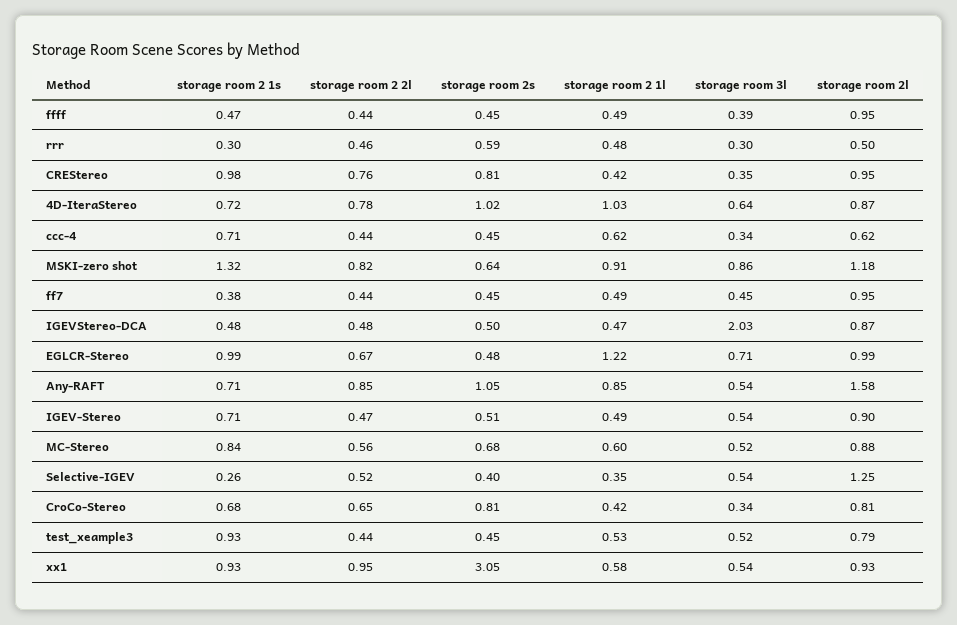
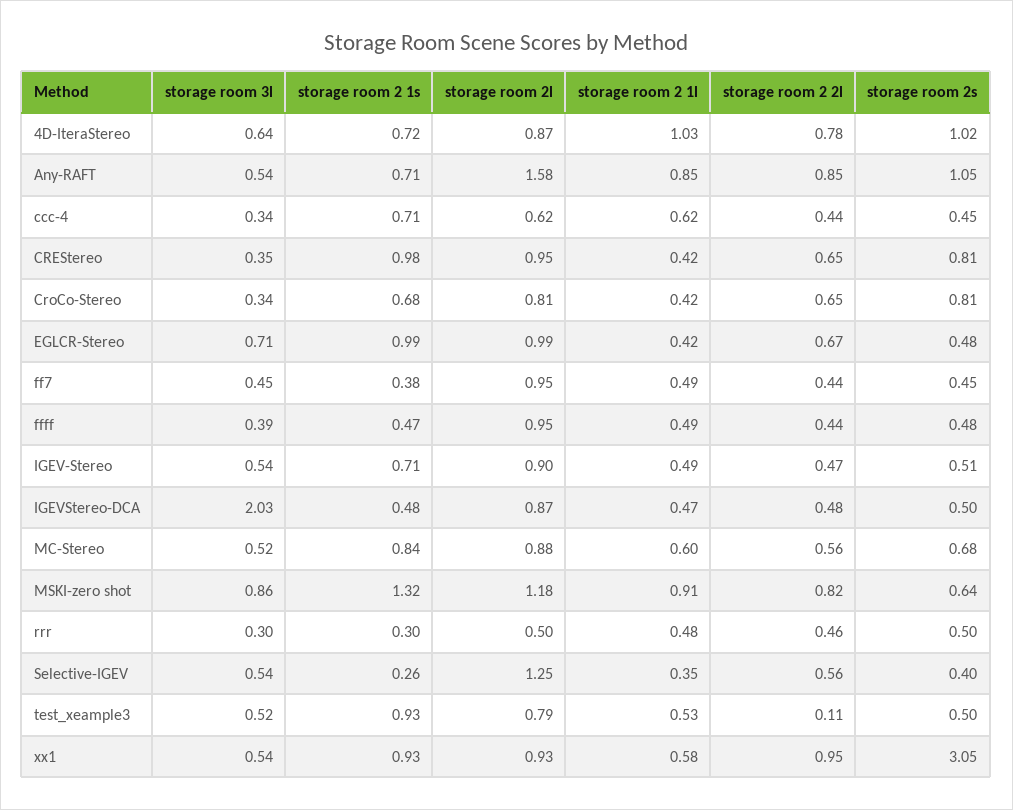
storage room 2s, ffff: 0.45 -> 0.48
storage room 2s, rrr: 0.59 -> 0.5
storage room 2 2l, CREStereo: 0.76 -> 0.65
storage room 2 1l, EGLCR-Stereo: 1.22 -> 0.42
storage room 2 2l, Selective-IGEV: 0.52 -> 0.56
storage room 2 2l, test_xeample3: 0.44 -> 0.11
storage room 2s, test_xeample3: 0.45 -> 0.5

